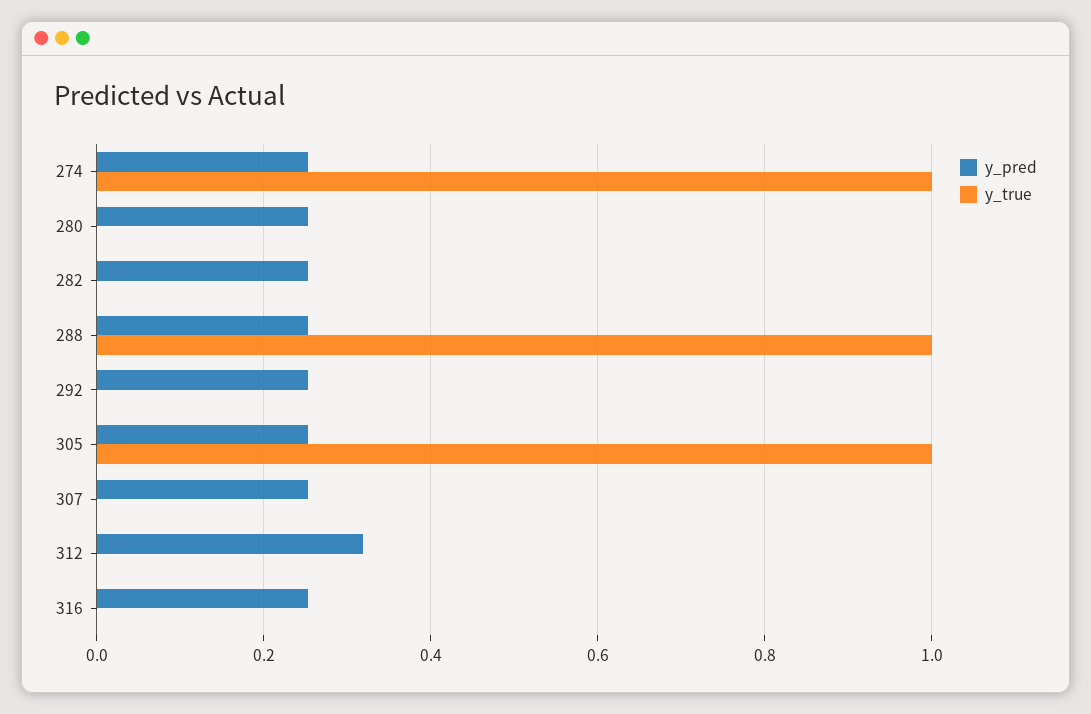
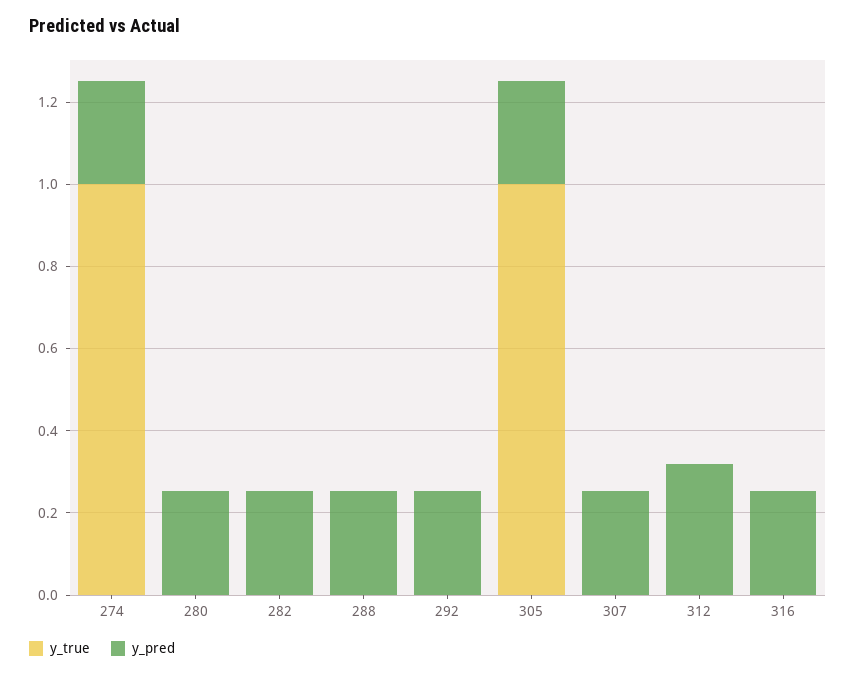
y_true, 288: 1 -> 0

